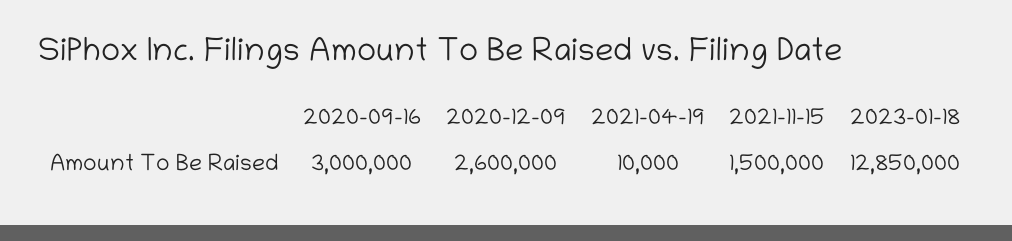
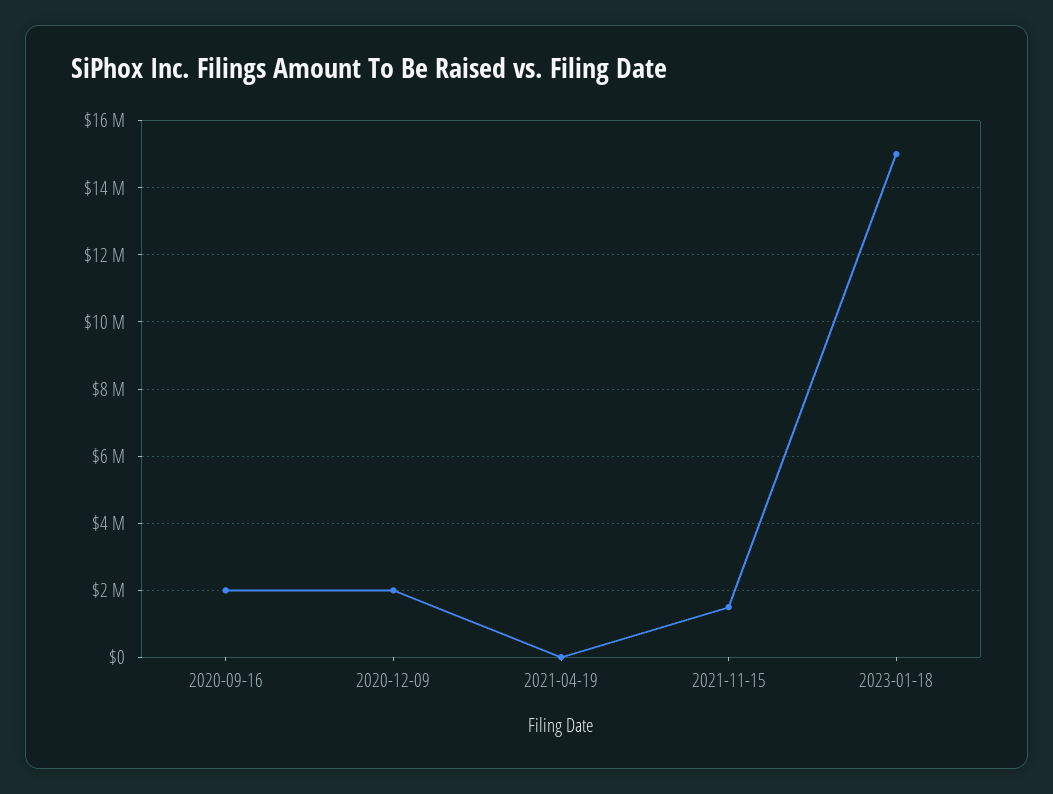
2020-09-16: 3000000 -> 2000000
2020-12-09: 2600000 -> 2000000
2023-01-18: 12850000 -> 15000000

